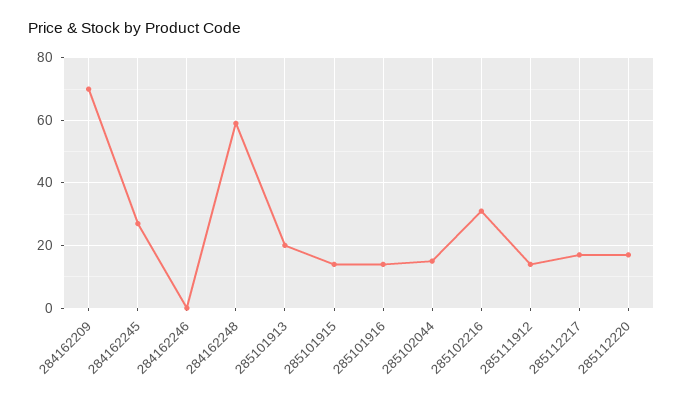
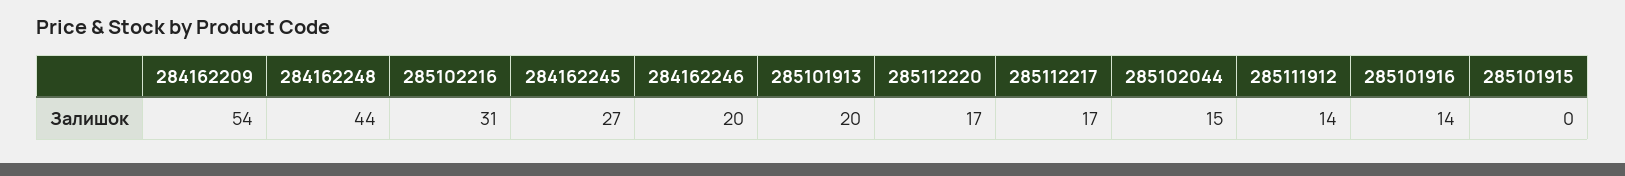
284162209: 70 -> 54
284162246: 0 -> 20
284162248: 60 -> 44
285101915: 15 -> 0

